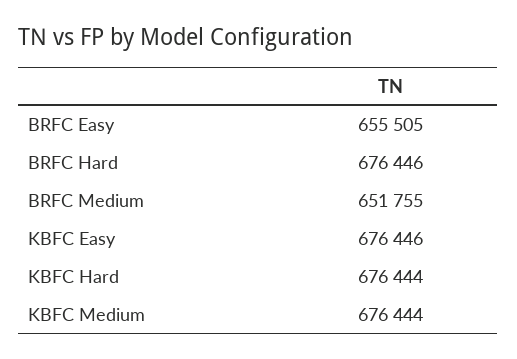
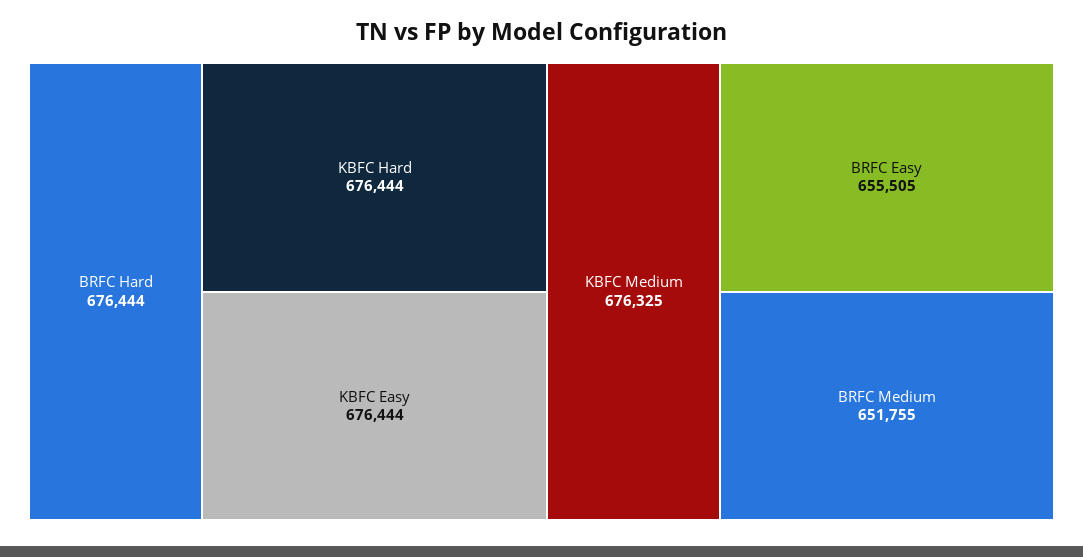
BRFC Hard: 676446 -> 676444
KBFC Easy: 676446 -> 676444
KBFC Medium: 676444 -> 676325

